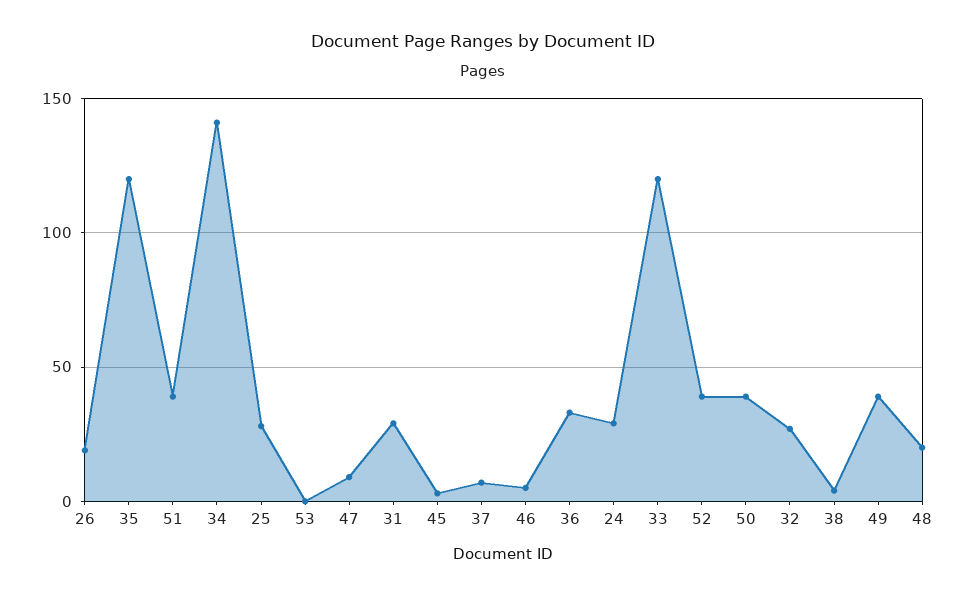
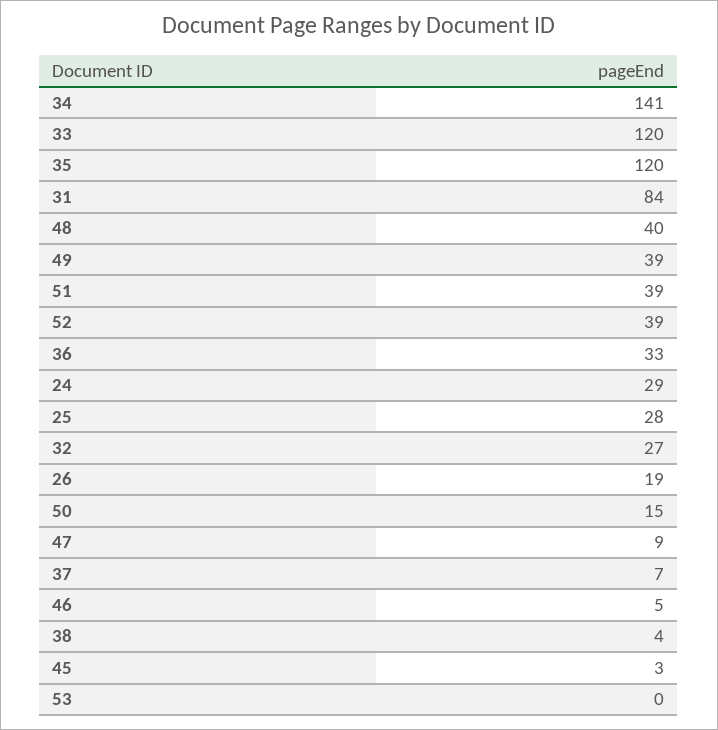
31: 30 -> 84
50: 40 -> 15
48: 20 -> 40

